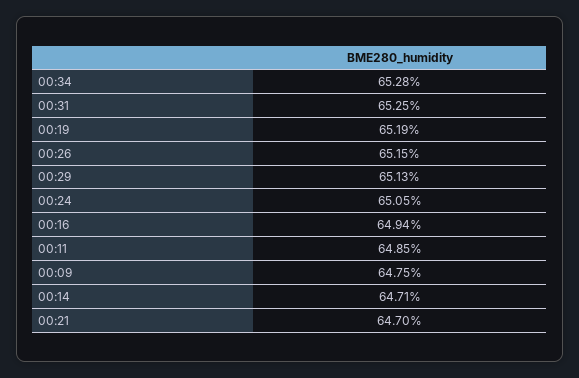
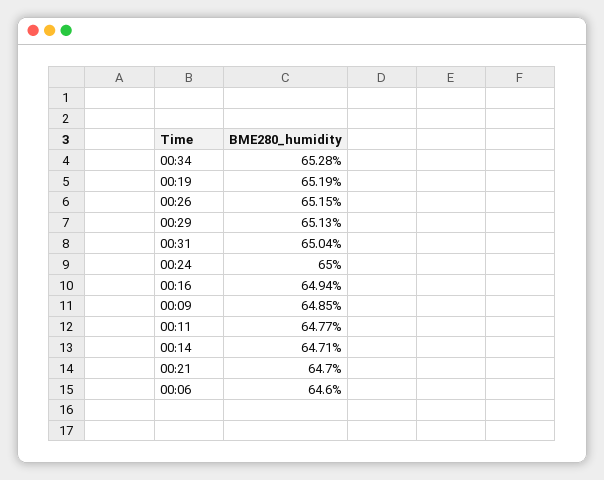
00:31: 65.25 -> 65.04
00:24: 65.05 -> 65
00:11: 64.85 -> 64.77
00:09: 64.75 -> 64.85
00:06: none -> 64.6

